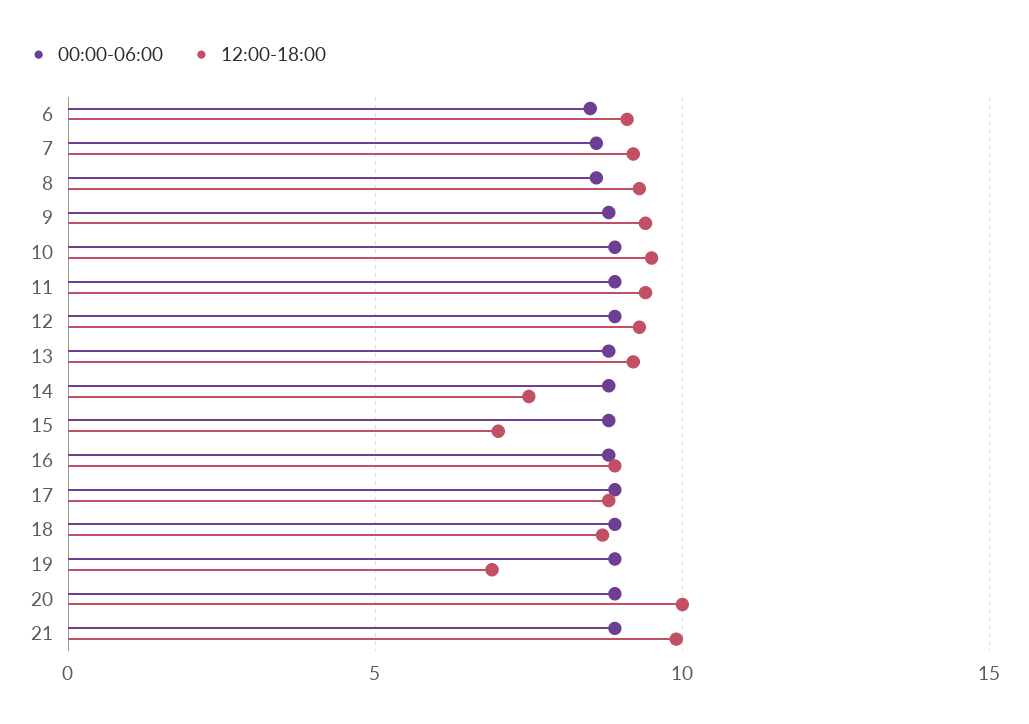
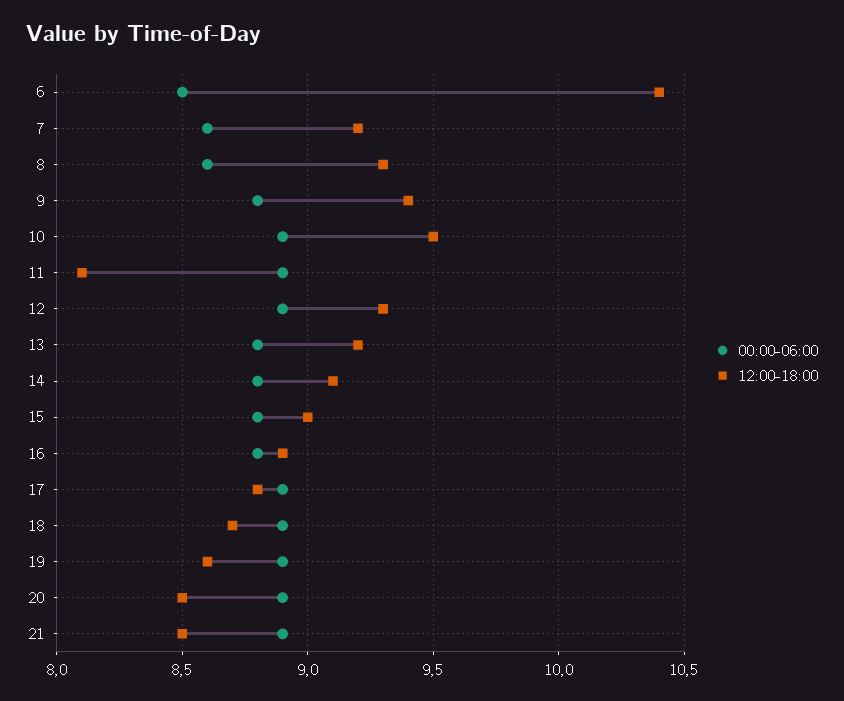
12:00-18:00, 6: 9 -> 10.4
12:00-18:00, 11: 9.5 -> 8.1
12:00-18:00, 14: 7.5 -> 9.1
12:00-18:00, 15: 7 -> 9
12:00-18:00, 19: 7 -> 8.6
12:00-18:00, 20: 10 -> 8.5
12:00-18:00, 21: 10 -> 8.5

